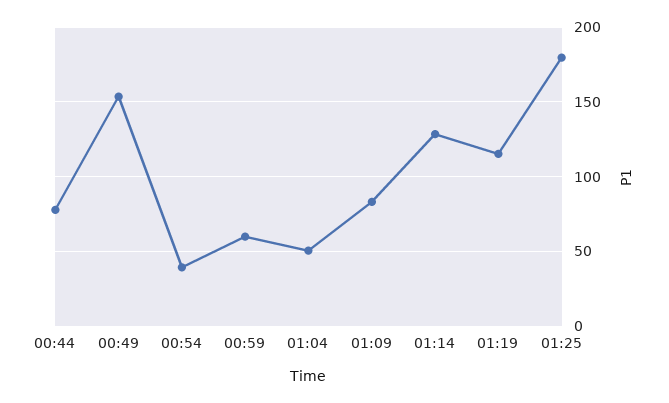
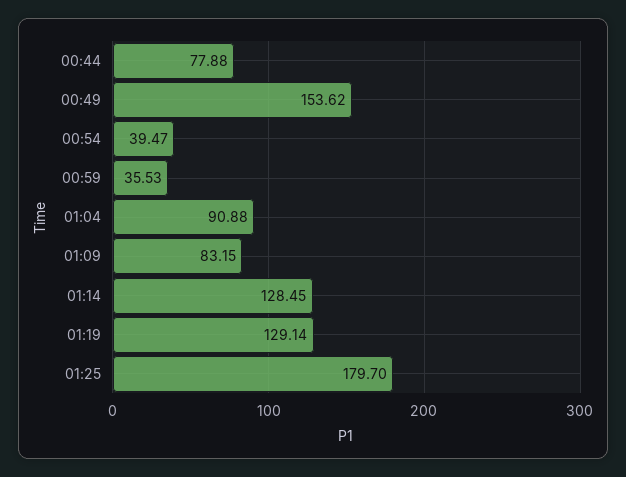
00:59: 60 -> 35.53
01:04: 50 -> 90.88
01:19: 115 -> 129.14

